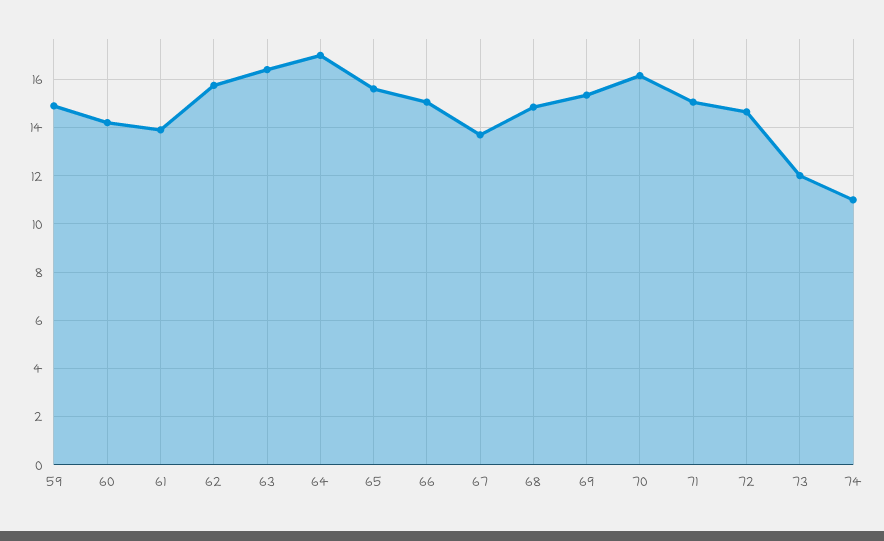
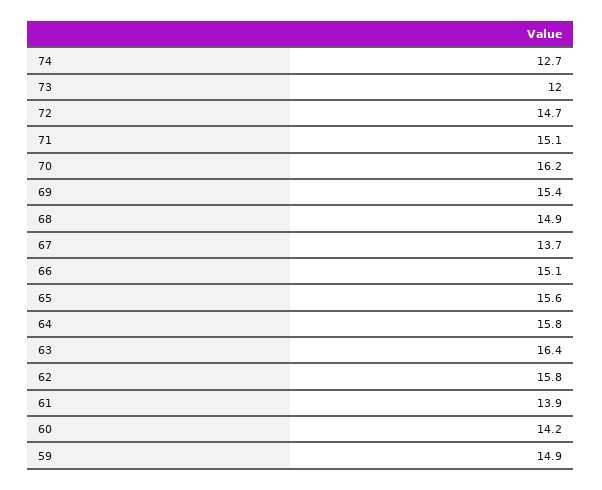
64: 17 -> 15.8
74: 11 -> 12.7

